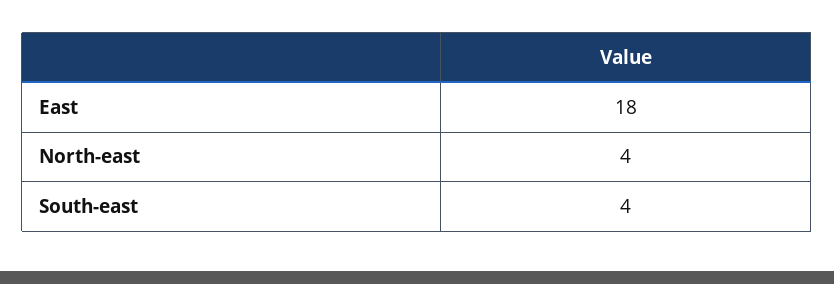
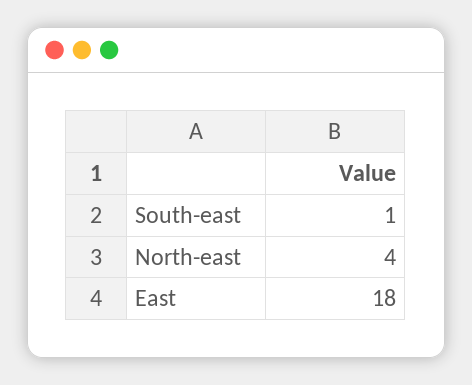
South-east: 4 -> 1

